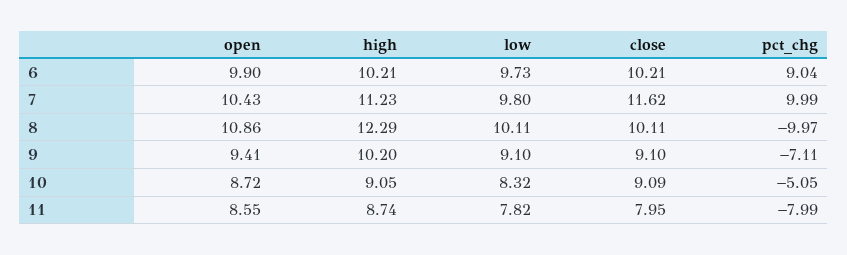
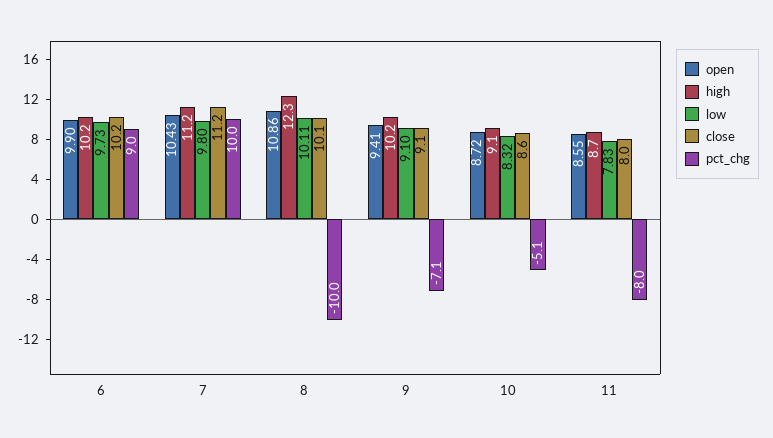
close, 7: 11.62 -> 11.2
close, 10: 9.09 -> 8.6
low, 11: 7.82 -> 7.83

